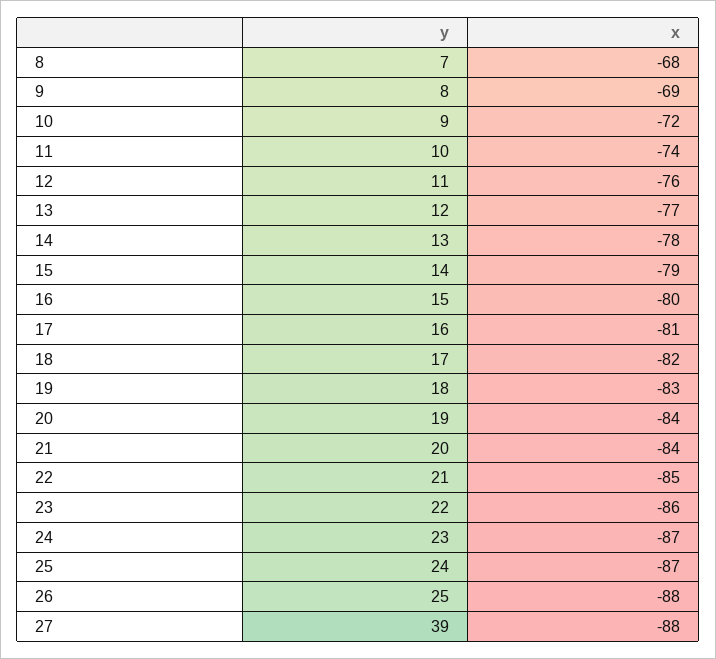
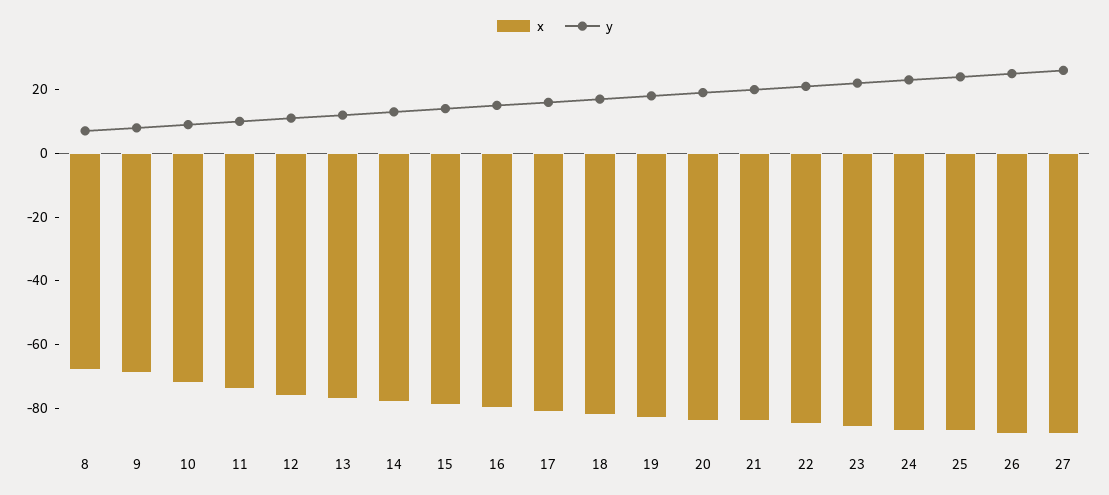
y, 27: 39 -> 25

